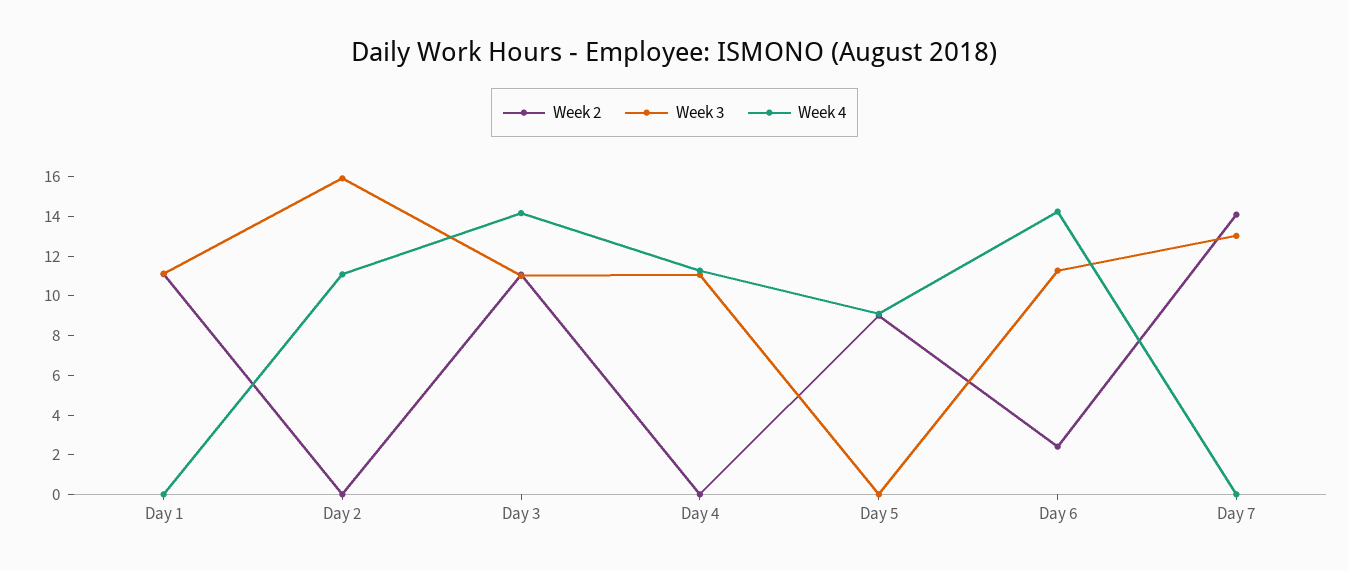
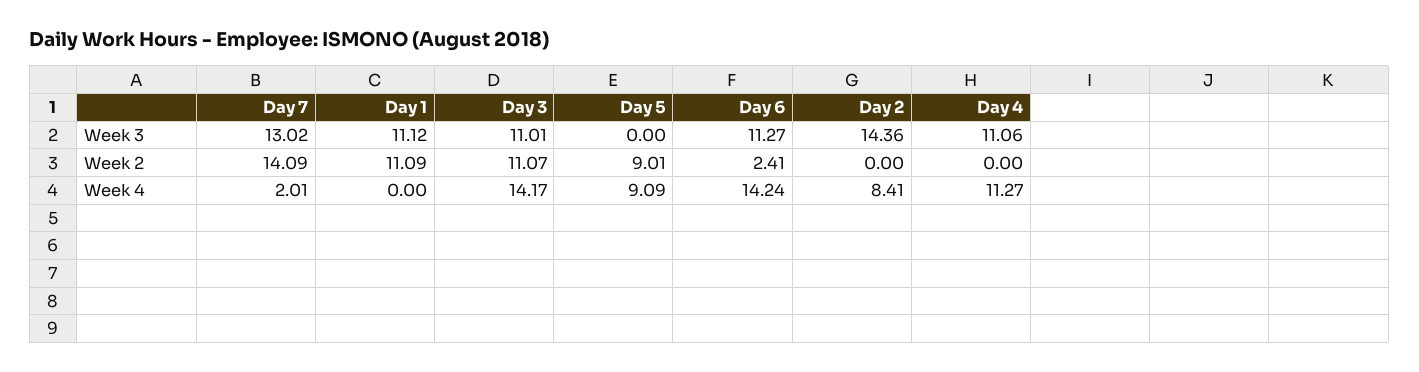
Week 3, Day 2: 16 -> 14.36
Week 4, Day 2: 11 -> 8.41
Week 4, Day 7: 0 -> 2.01

